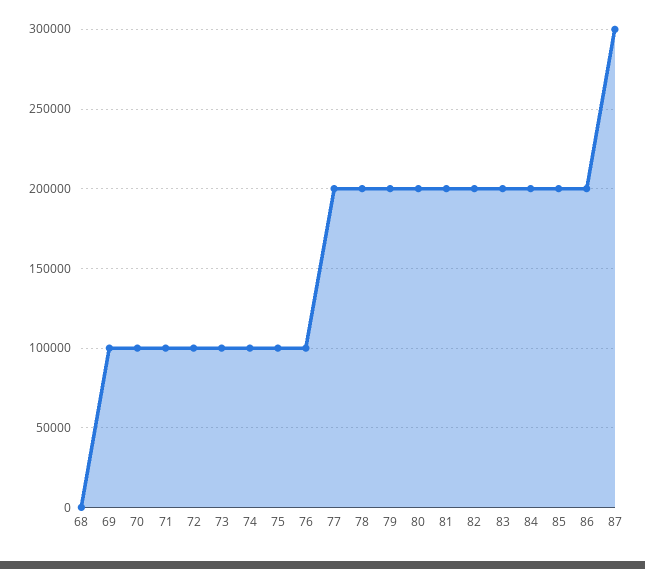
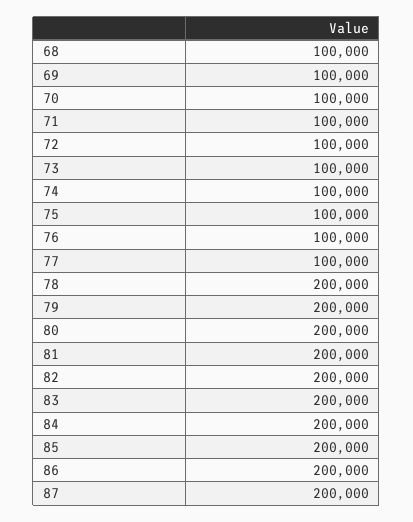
68: 0 -> 100000
77: 200000 -> 100000
87: 300000 -> 200000

